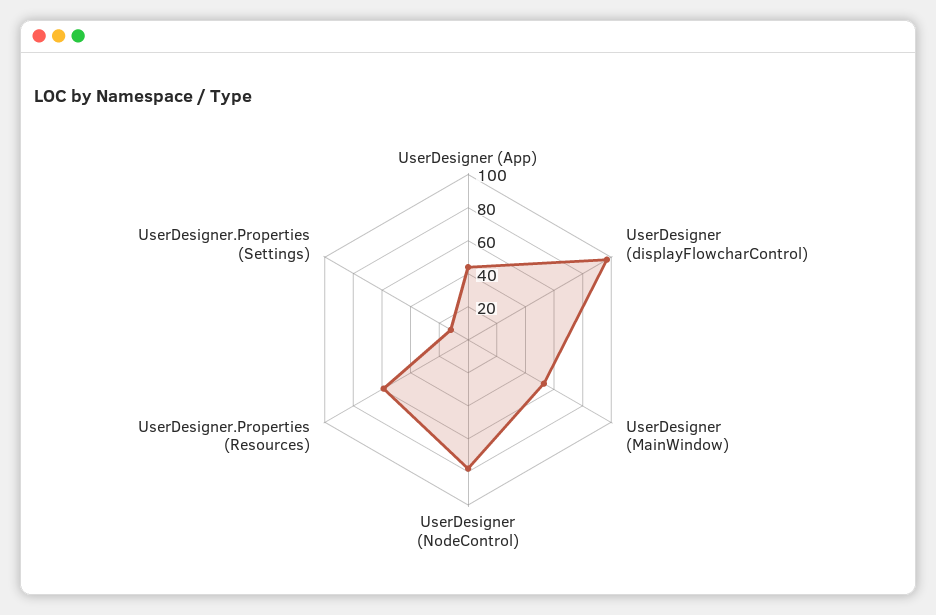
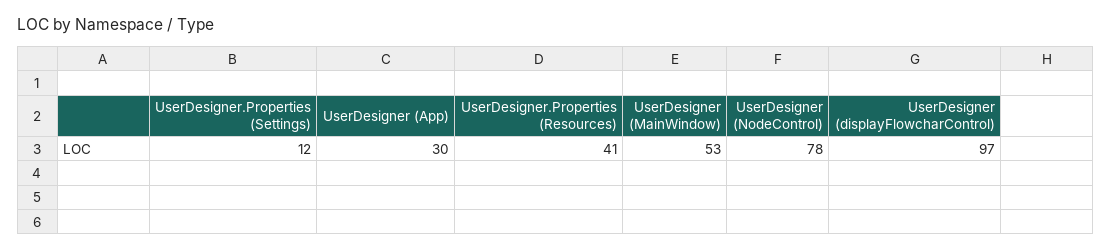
UserDesigner (App): 45 -> 30
UserDesigner.Properties (Resources): 60 -> 41

